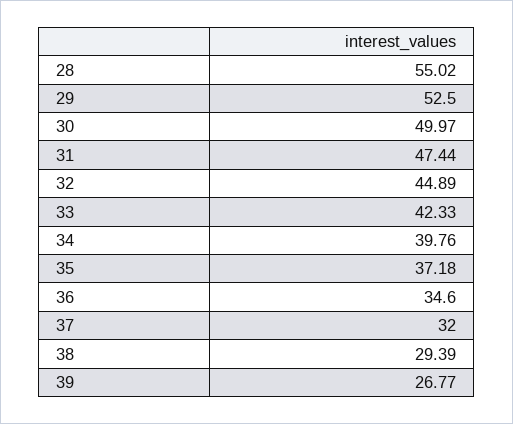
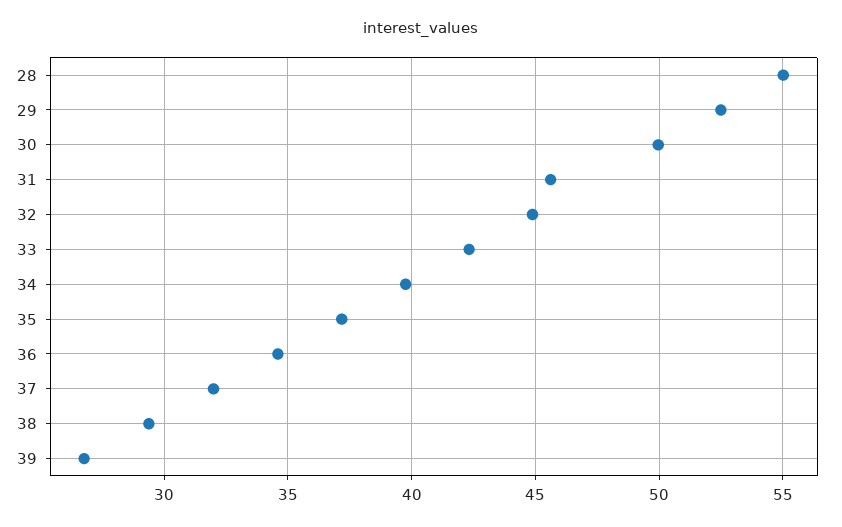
31: 47.44 -> 45.5

